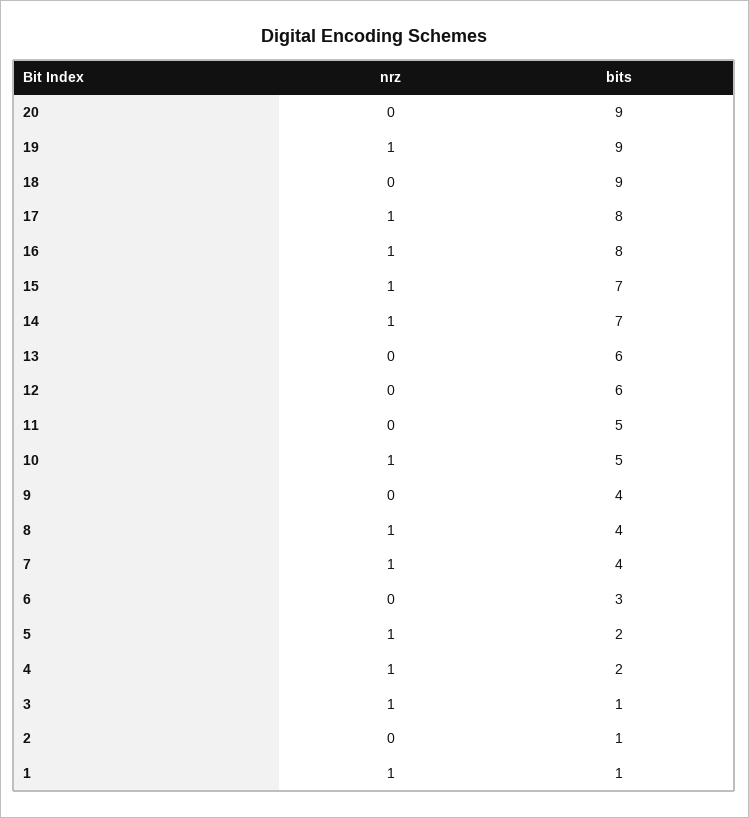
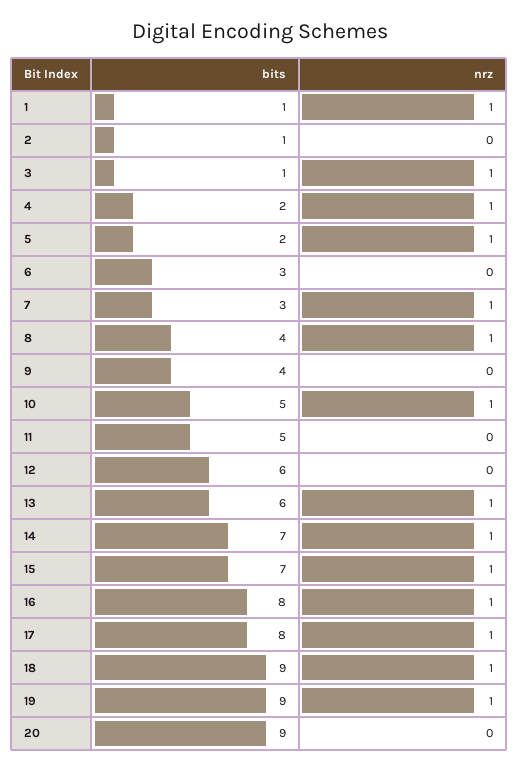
nrz, 18: 0 -> 1
nrz, 13: 0 -> 1
bits, 7: 4 -> 3

